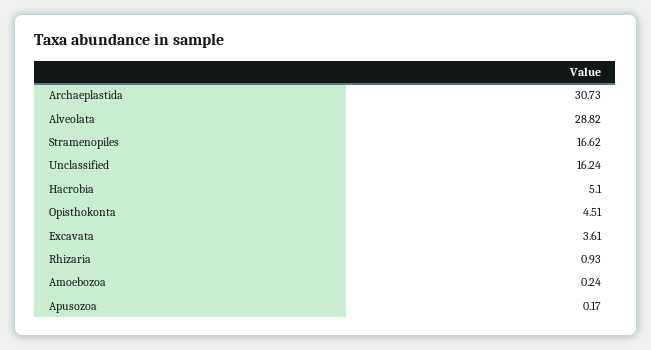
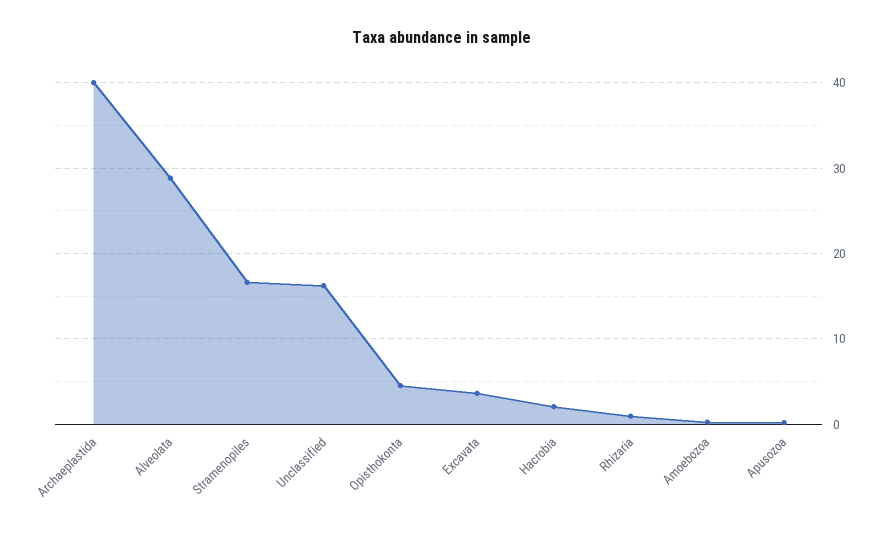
Archaeplastida: 30.73 -> 40
Hacrobia: 5.1 -> 2

